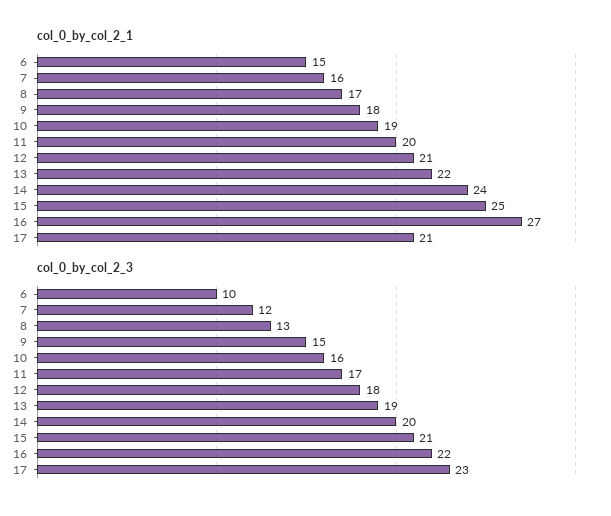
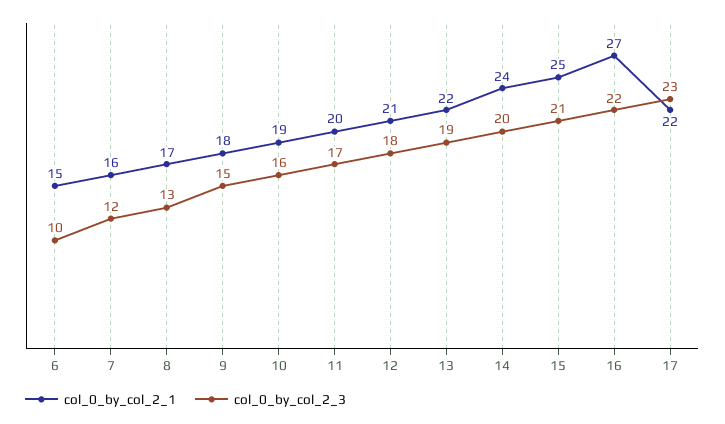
col_0_by_col_2_1, 17: 21 -> 22

